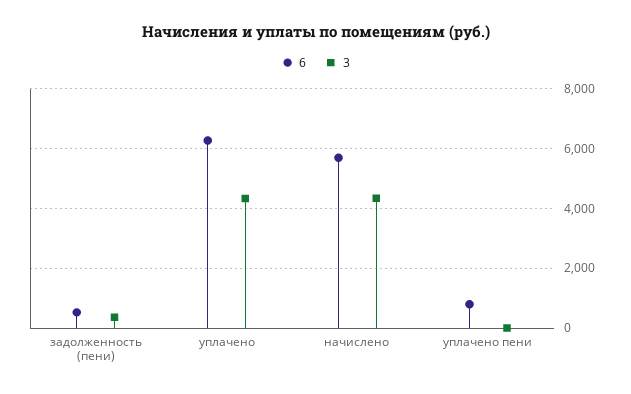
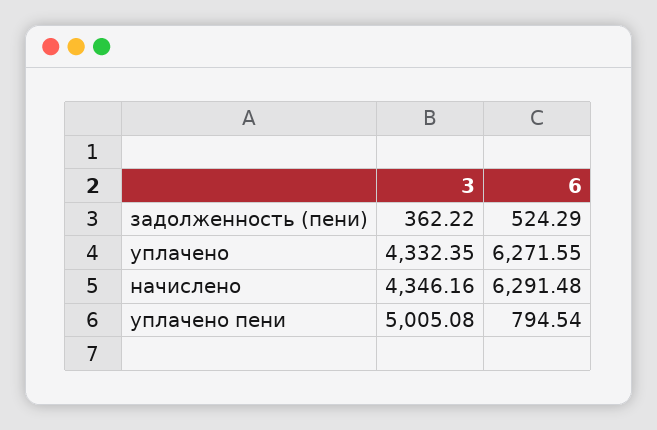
6, начислено: 5750 -> 6291.48
3, уплачено пени: 0 -> 5005.08

